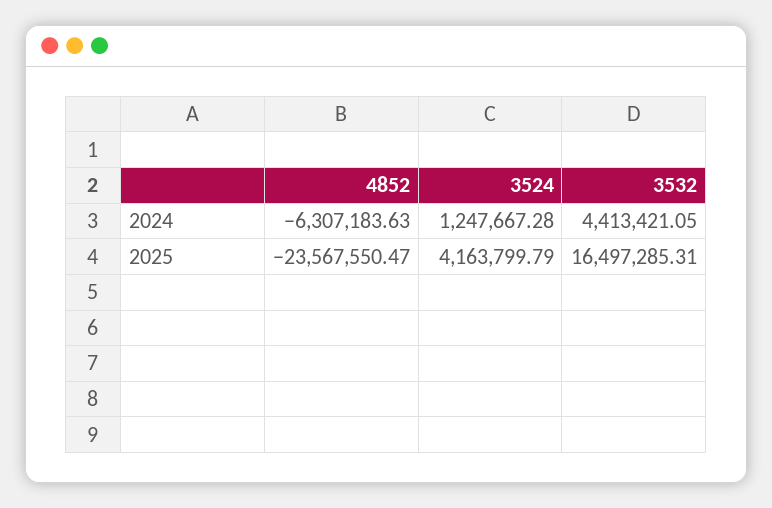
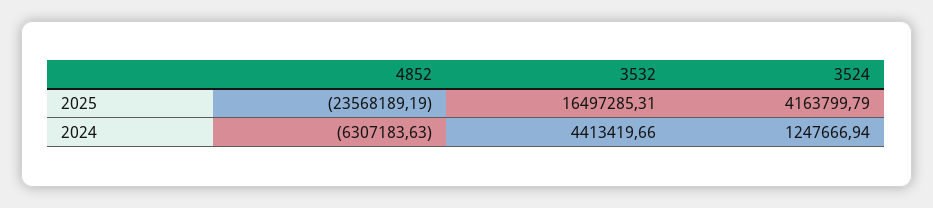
3524, 2024: 1247667.28 -> 1247666.94
3532, 2024: 4413421.05 -> 4413419.66
4852, 2025: -23567550.47 -> -23568189.19

